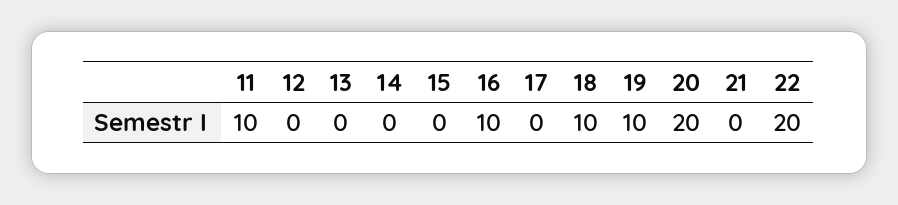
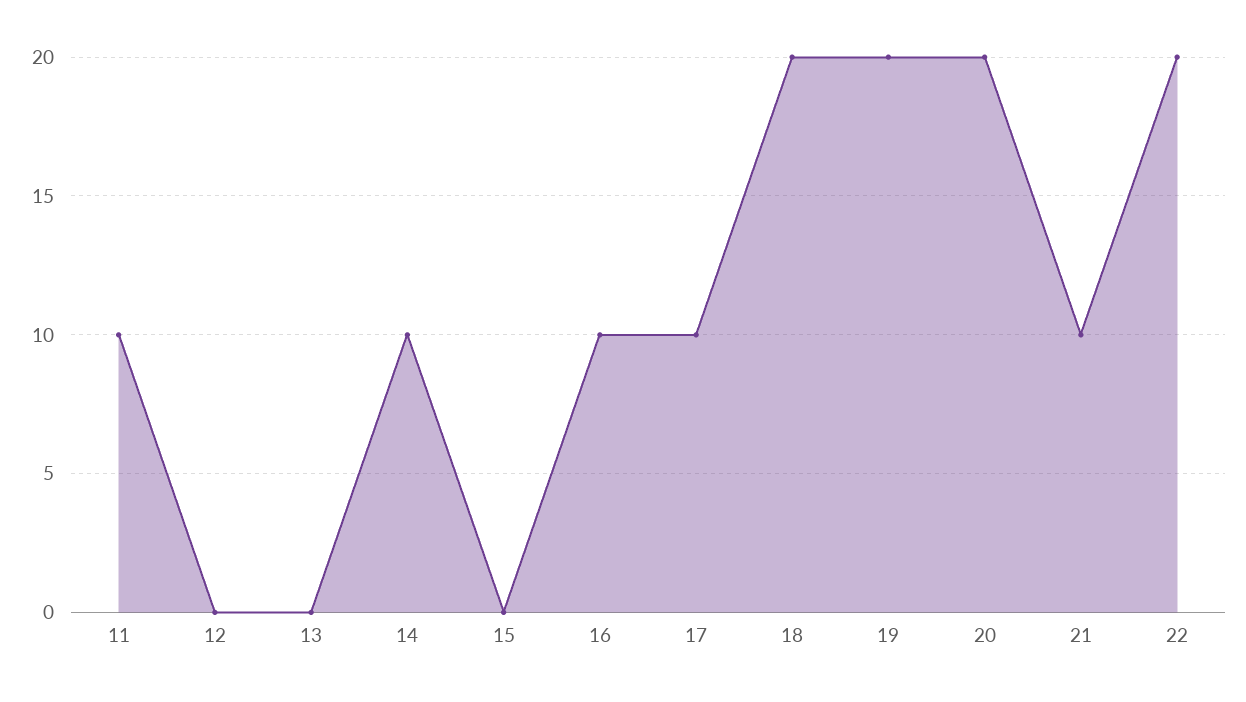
14: 0 -> 10
17: 0 -> 10
18: 10 -> 20
19: 10 -> 20
21: 0 -> 10

